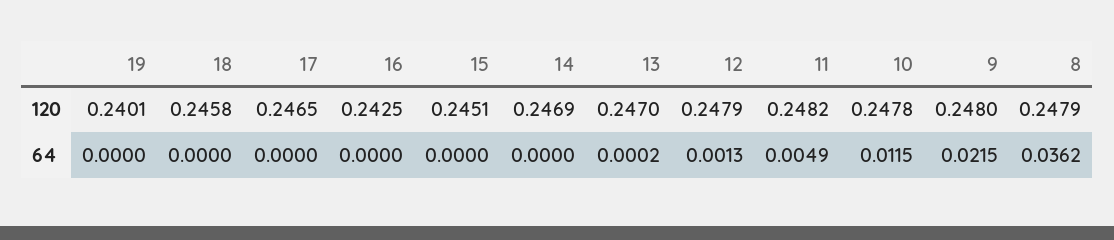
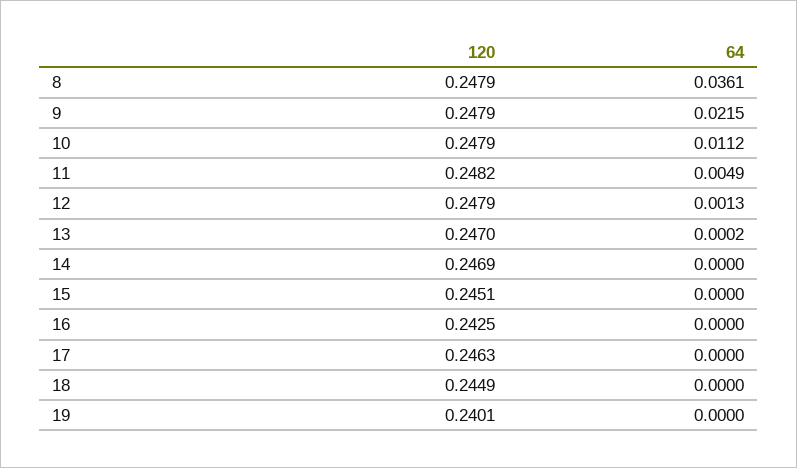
18, 120: 0.2458 -> 0.2449
17, 120: 0.2465 -> 0.2463
10, 120: 0.2478 -> 0.2479
9, 120: 0.248 -> 0.2479
10, 64: 0.0115 -> 0.0112
8, 64: 0.0362 -> 0.0361

